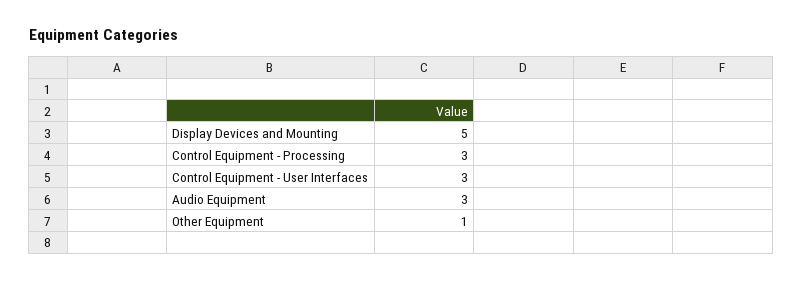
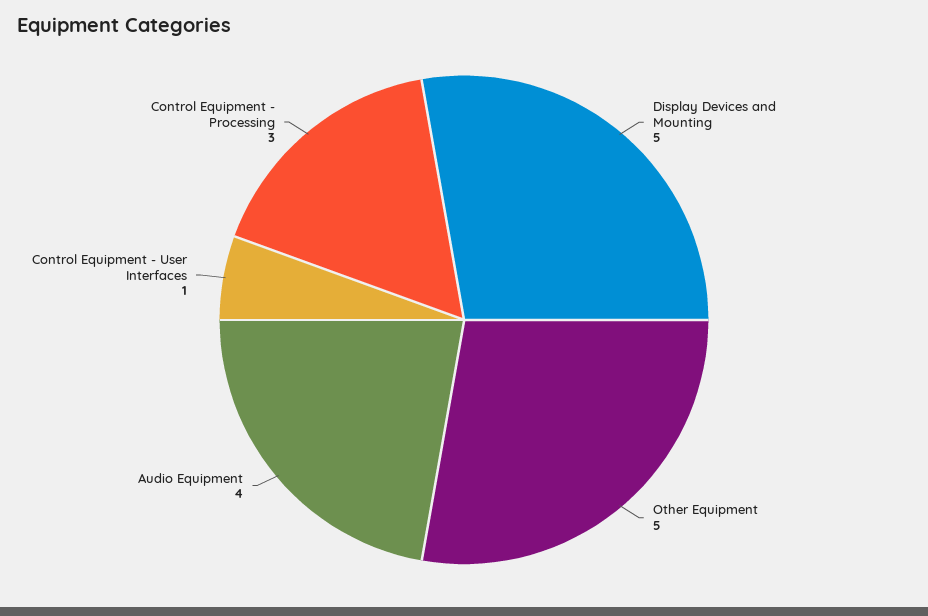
Control Equipment - User Interfaces: 3 -> 1
Audio Equipment: 3 -> 4
Other Equipment: 1 -> 5

